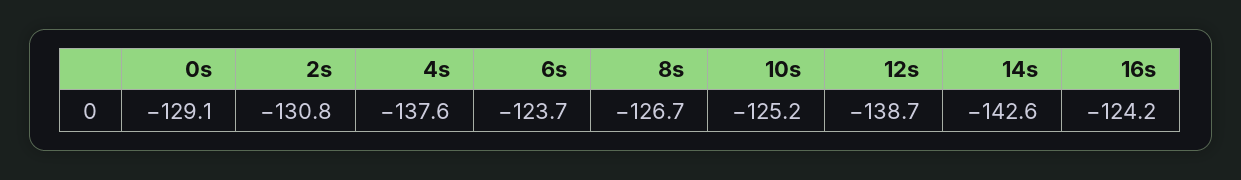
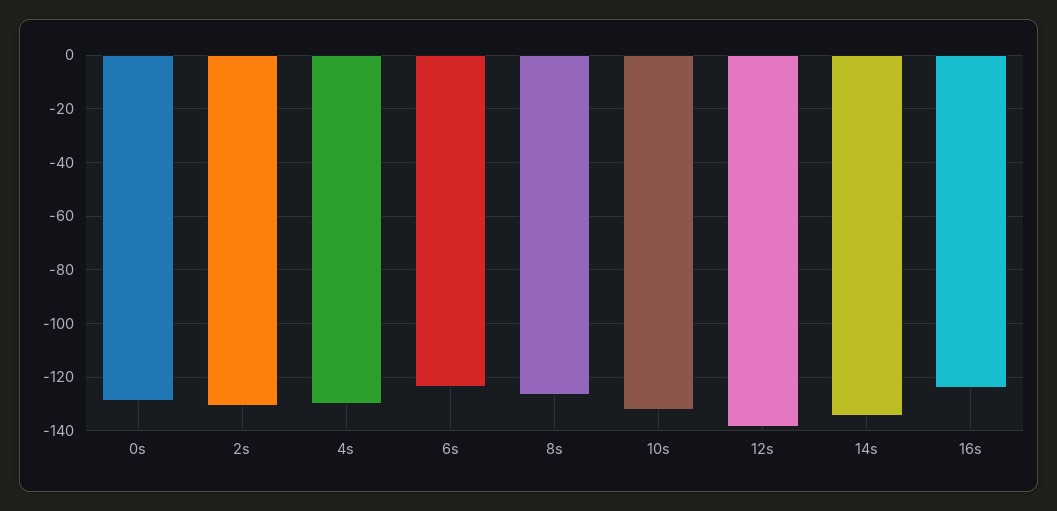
4s: -137.6 -> -130
10s: -125.2 -> -132.5
14s: -142.6 -> -135

